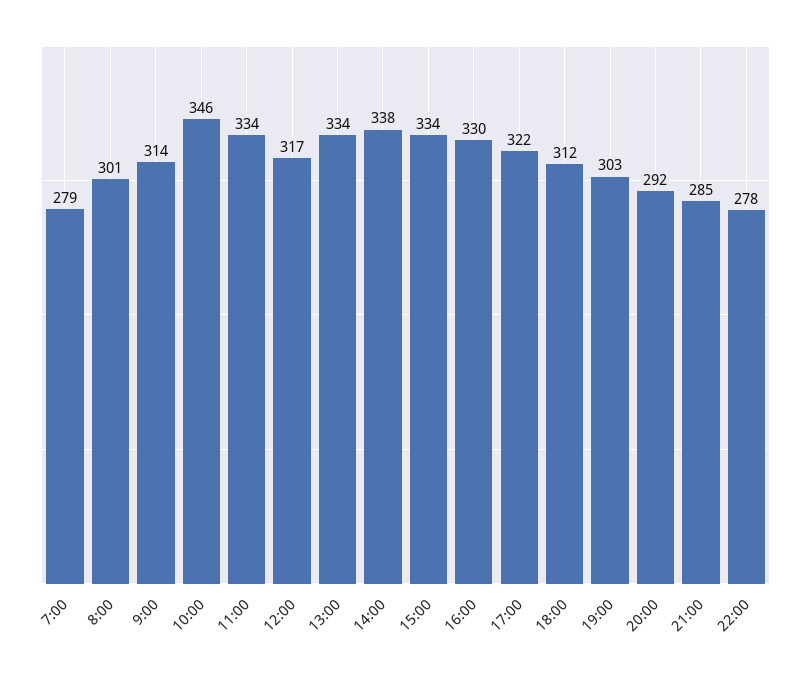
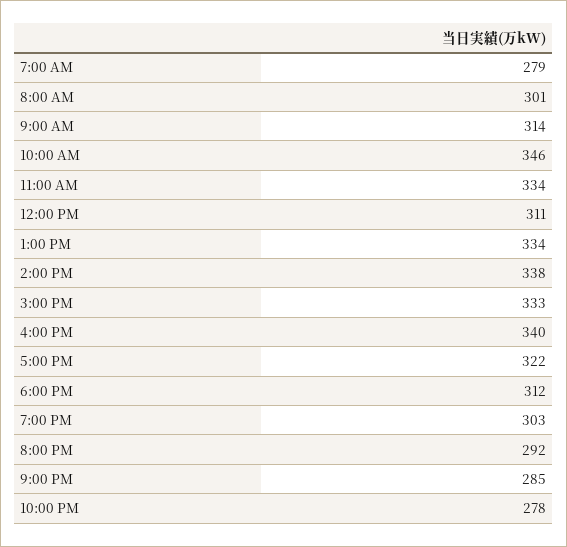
12:00: 317 -> 311
15:00: 334 -> 333
16:00: 330 -> 340

